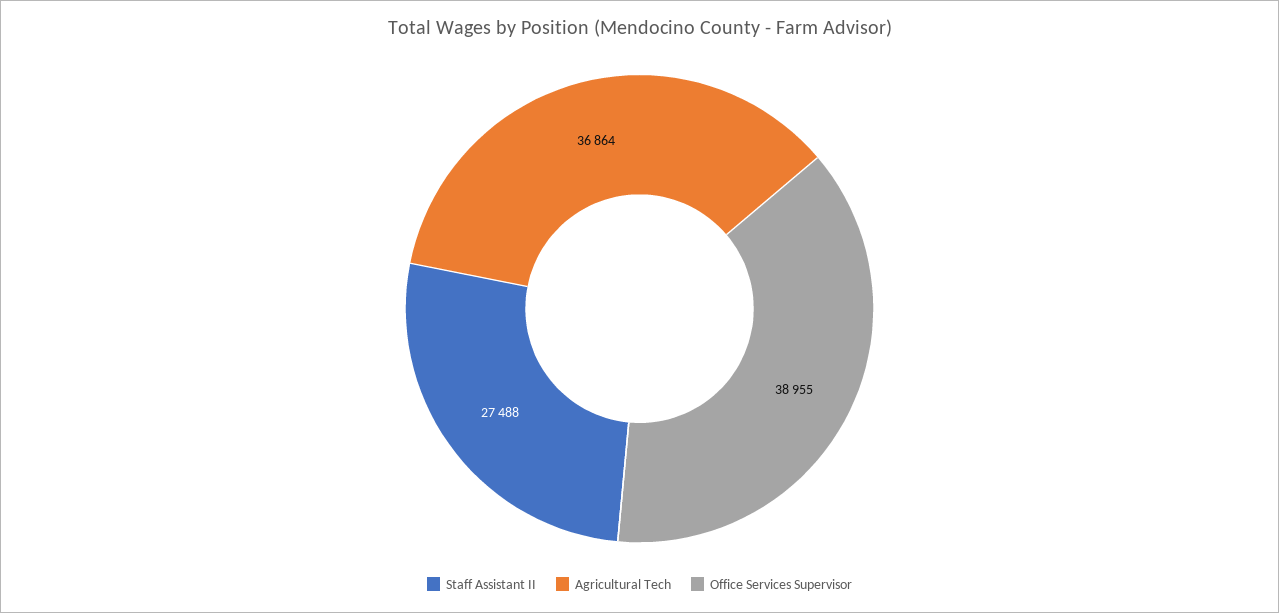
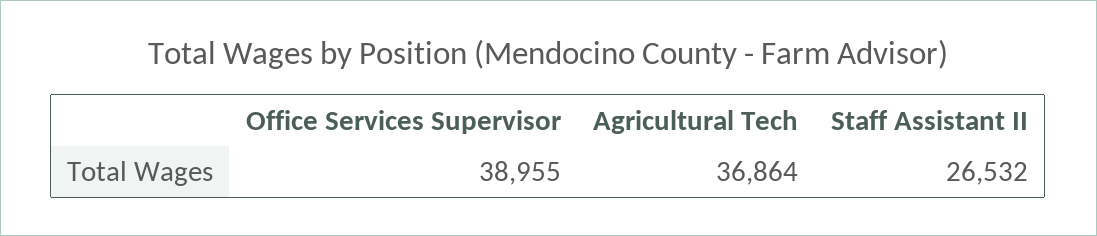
Staff Assistant II: 27488 -> 26532

